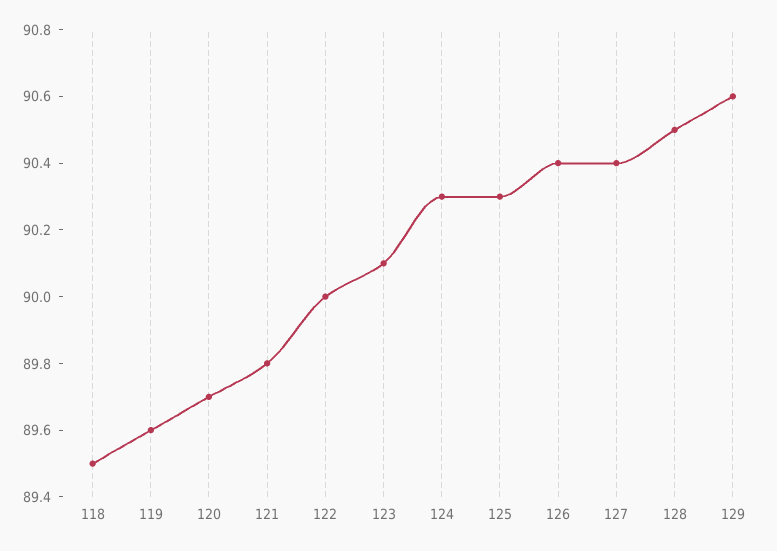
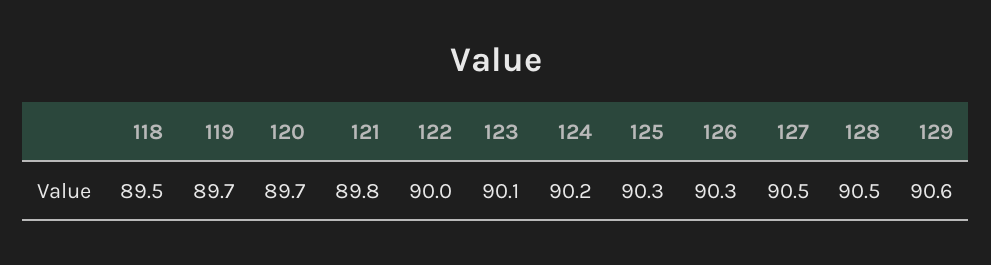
119: 89.6 -> 89.7
124: 90.3 -> 90.2
126: 90.4 -> 90.3
127: 90.4 -> 90.5

